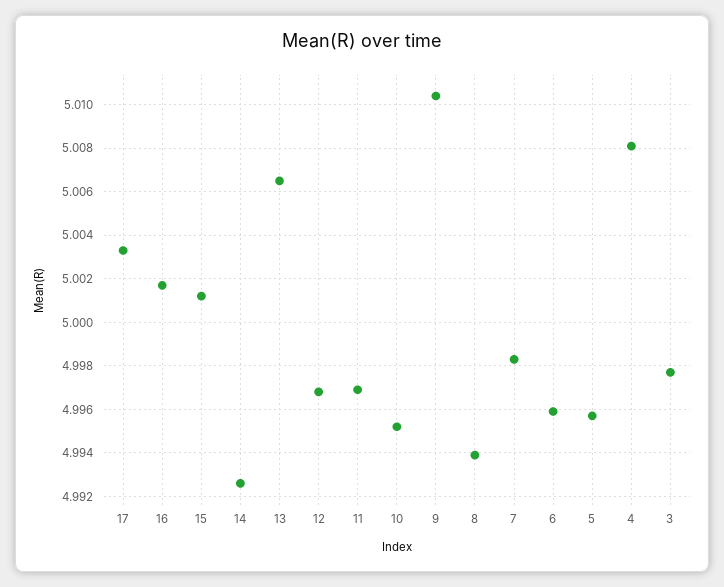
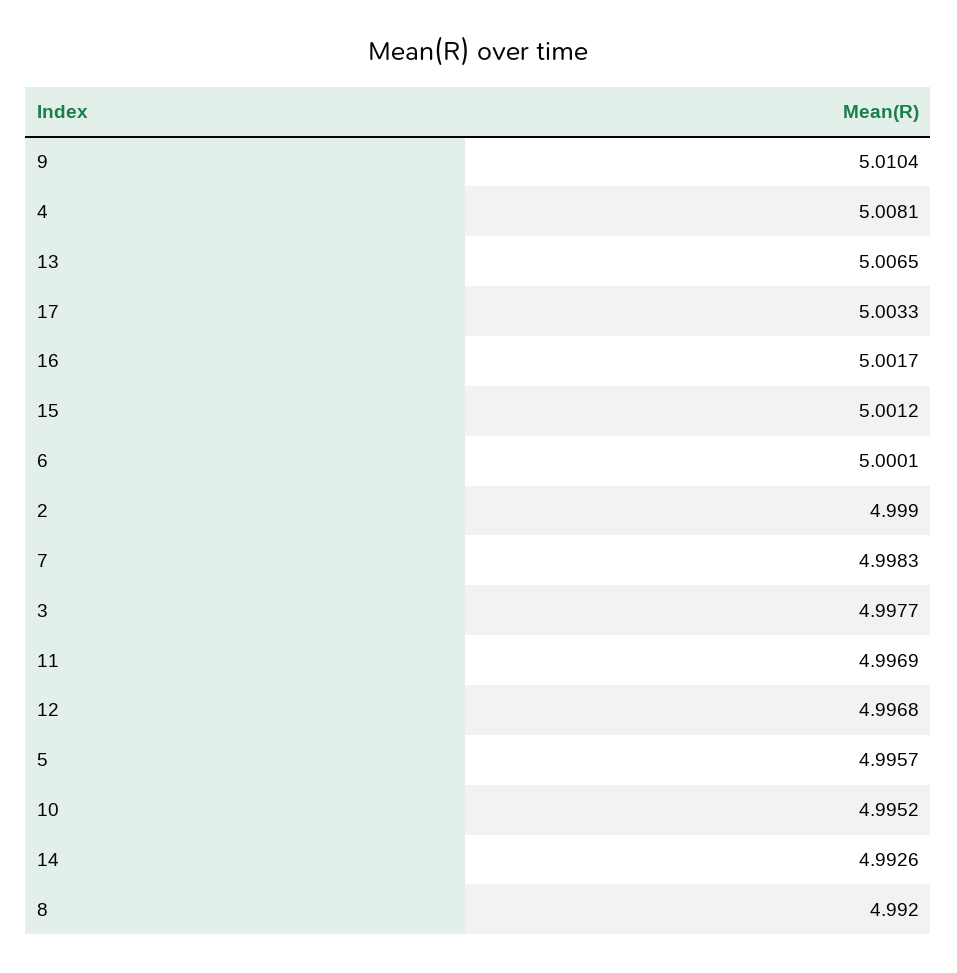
8: 4.994 -> 4.992
6: 4.996 -> 5.0001
2: none -> 4.999

